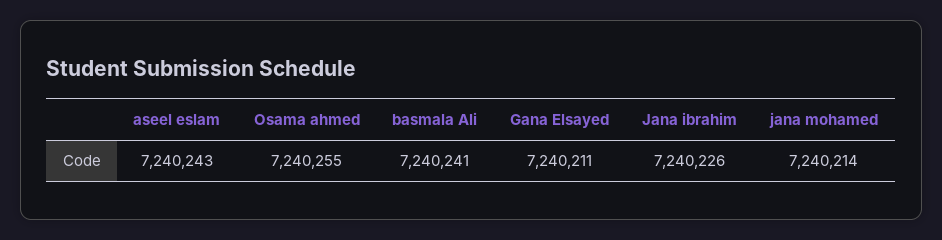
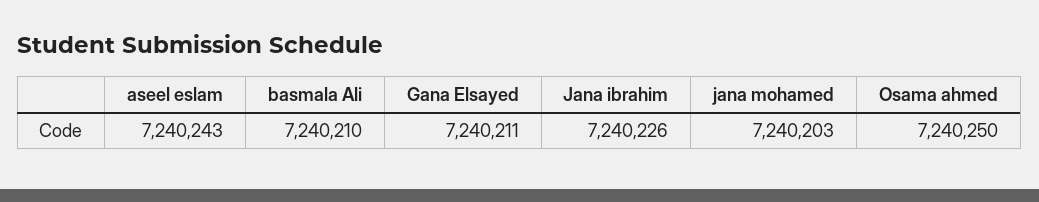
Osama ahmed: 7240255 -> 7240250
basmala Ali: 7240241 -> 7240210
jana mohamed: 7240214 -> 7240203

